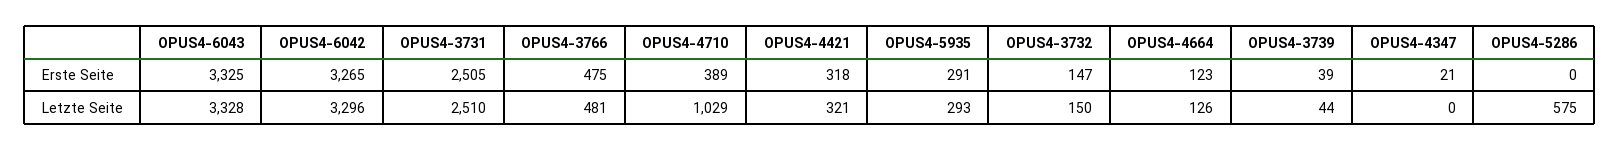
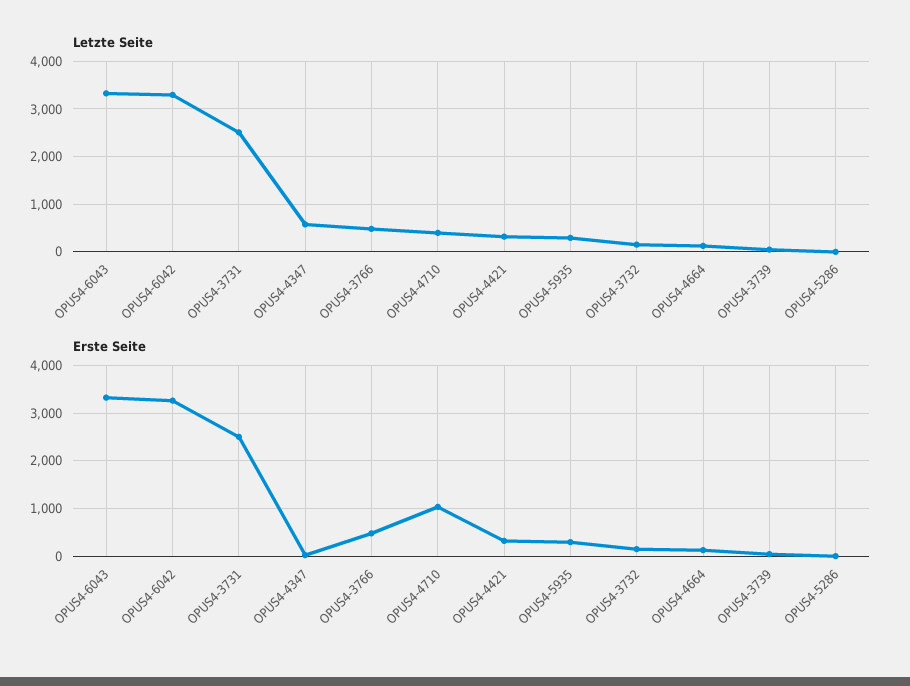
Erste Seite, OPUS4-4710: 389 -> 1000
Letzte Seite, OPUS4-4710: 1029 -> 400
Letzte Seite, OPUS4-4347: 0 -> 600
Letzte Seite, OPUS4-5286: 575 -> 0

